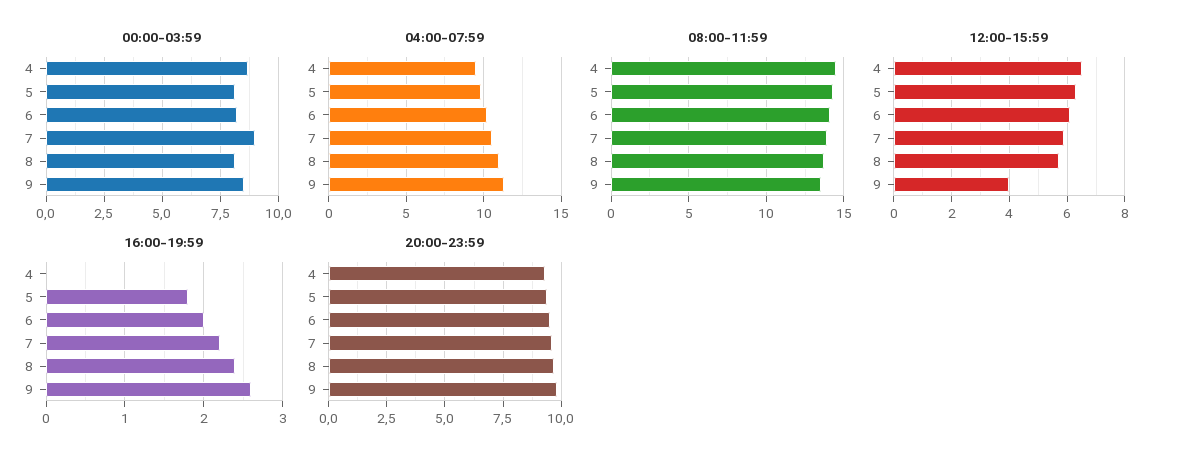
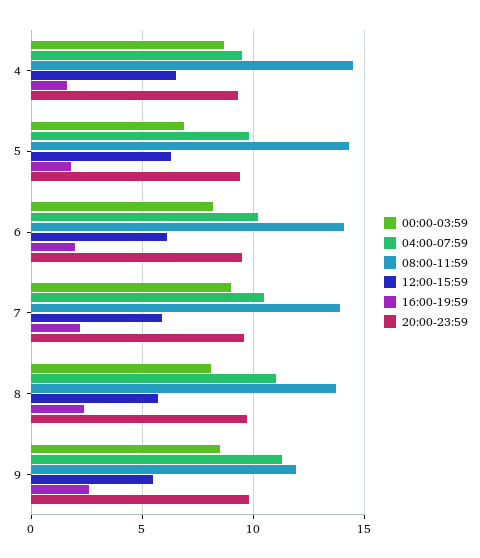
00:00-03:59, 5: 8 -> 7
08:00-11:59, 9: 13.5 -> 12
12:00-15:59, 9: 4 -> 5.5
16:00-19:59, 4: 0 -> 1.5

